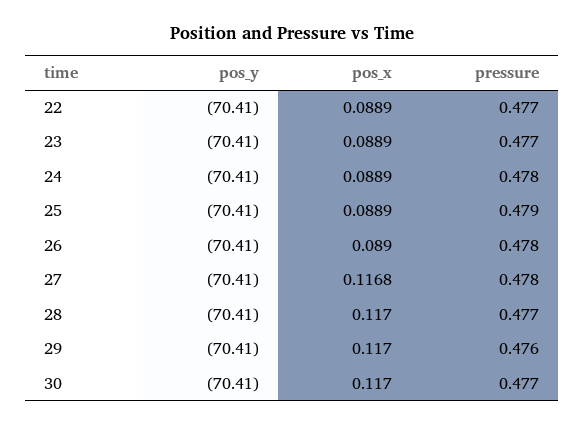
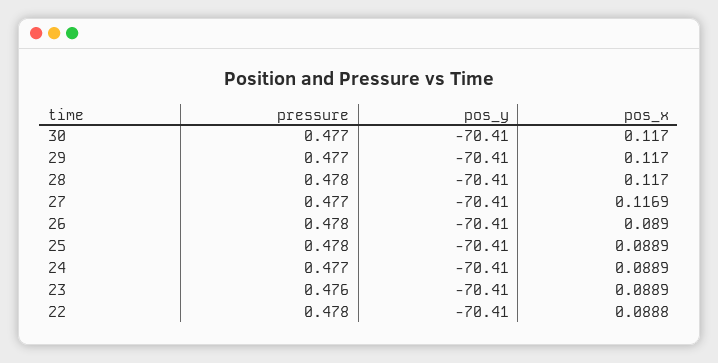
pos_x, 22: 0.0889 -> 0.0888
pressure, 22: 0.477 -> 0.478
pressure, 23: 0.477 -> 0.476
pressure, 24: 0.478 -> 0.477
pressure, 25: 0.479 -> 0.478
pos_x, 27: 0.1168 -> 0.1169
pressure, 27: 0.478 -> 0.477
pressure, 28: 0.477 -> 0.478
pressure, 29: 0.476 -> 0.477

